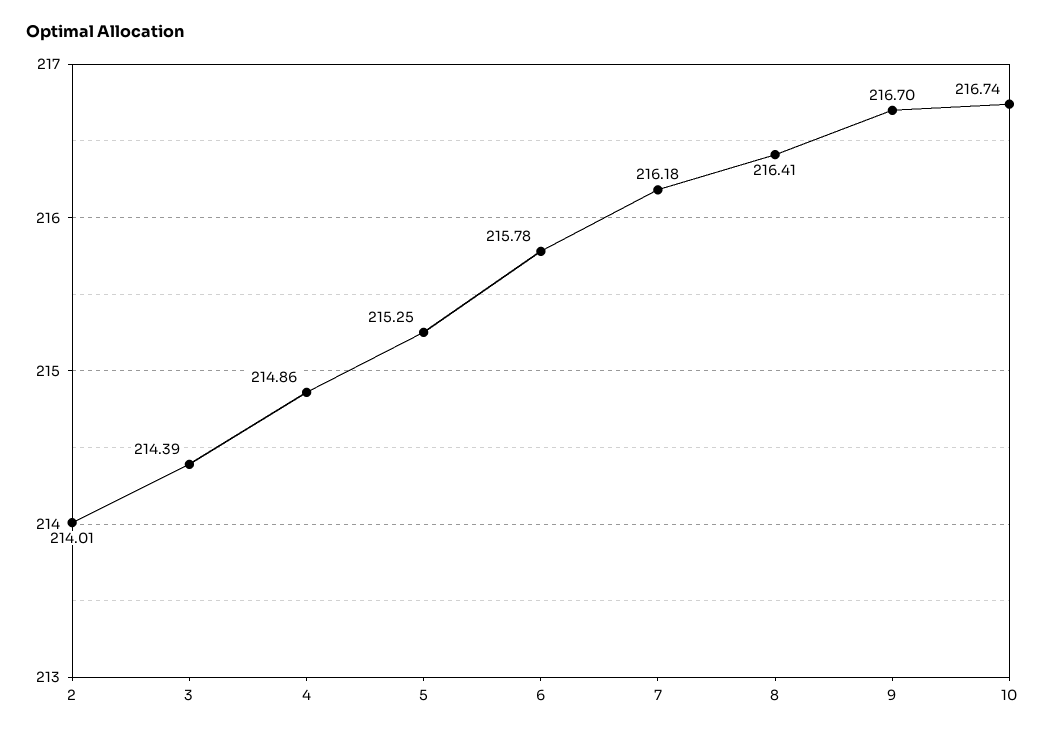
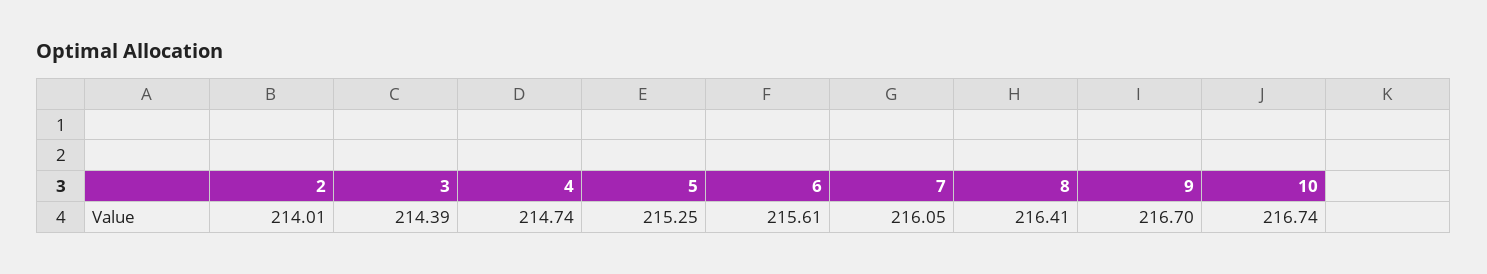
4: 214.86 -> 214.74
6: 215.78 -> 215.61
7: 216.18 -> 216.05

